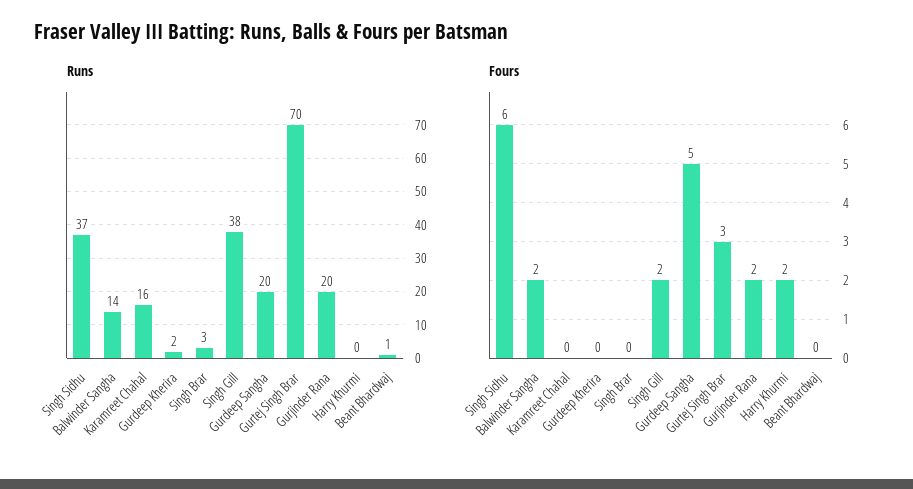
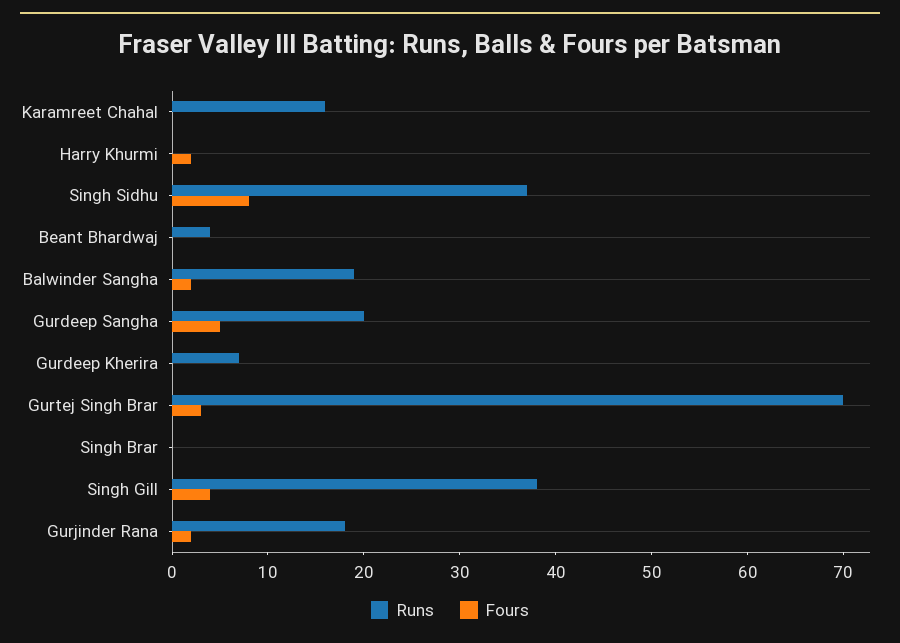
Runs, Balwinder Sangha: 14 -> 19
Runs, Gurdeep Kherira: 2 -> 7
Runs, Singh Brar: 3 -> 0
Runs, Gurjinder Rana: 20 -> 18
Runs, Beant Bhardwaj: 1 -> 4
Fours, Singh Sidhu: 6 -> 8
Fours, Singh Gill: 2 -> 4

